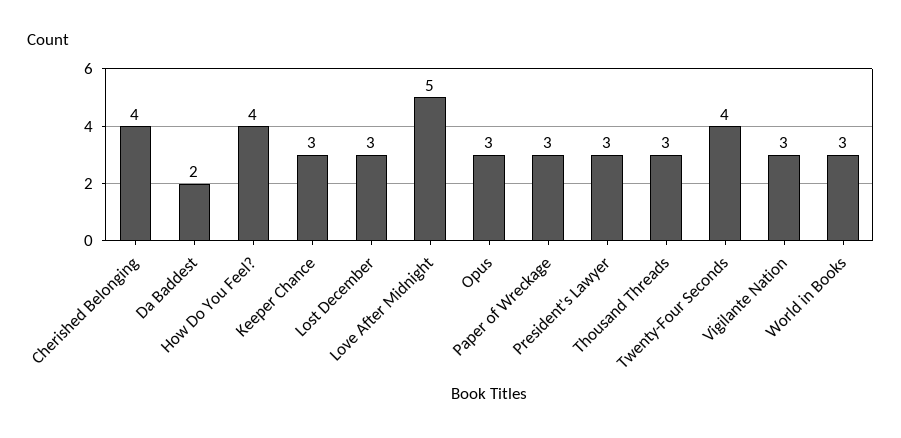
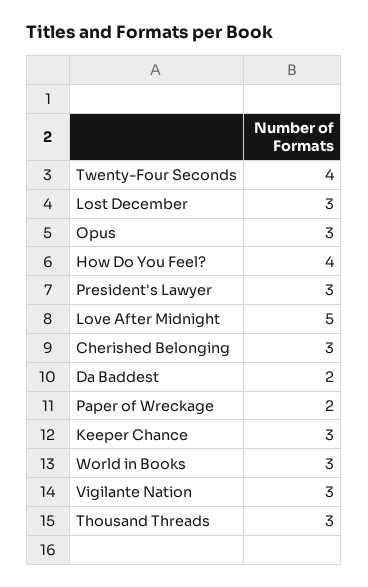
Cherished Belonging: 4 -> 3
Paper of Wreckage: 3 -> 2

